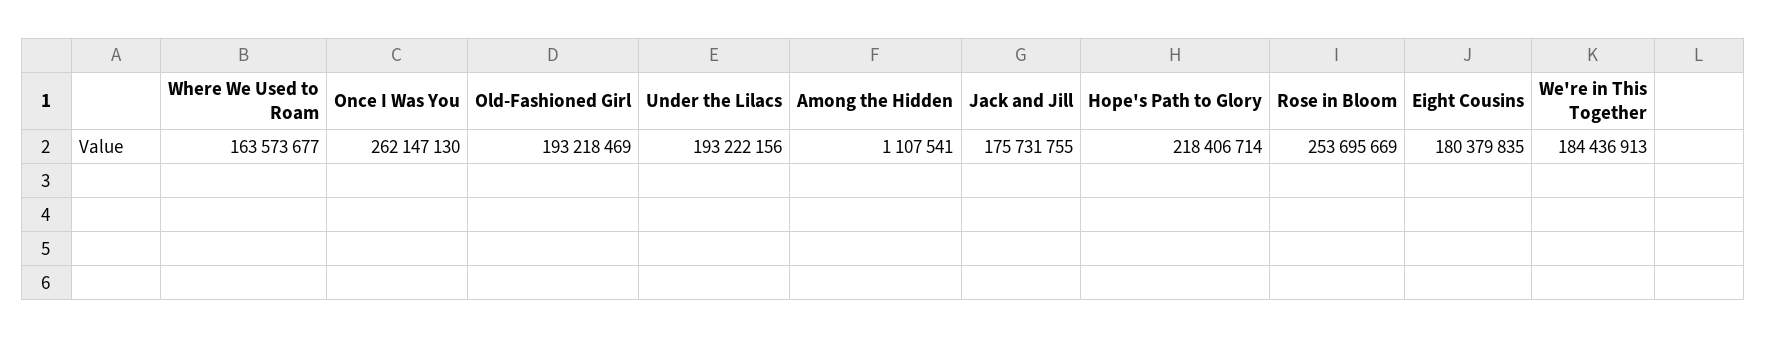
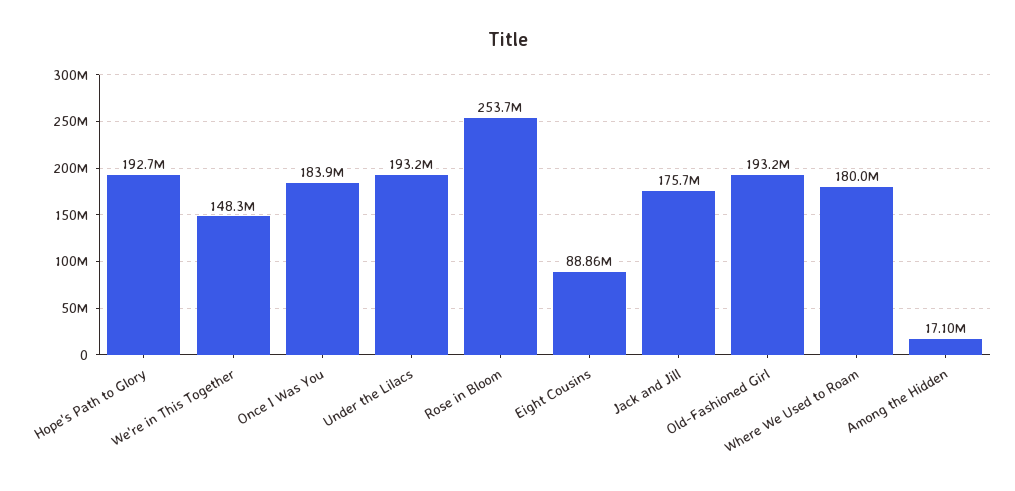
Where We Used to Roam: 163573677 -> 180000000
Once I Was You: 262147130 -> 183900000
Among the Hidden: 1107541 -> 17100000
Hope's Path to Glory: 218406714 -> 192700000
Eight Cousins: 180379835 -> 88860000
We're in This Together: 184436913 -> 148300000

